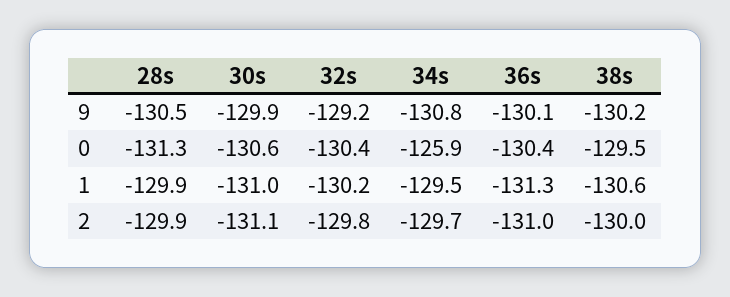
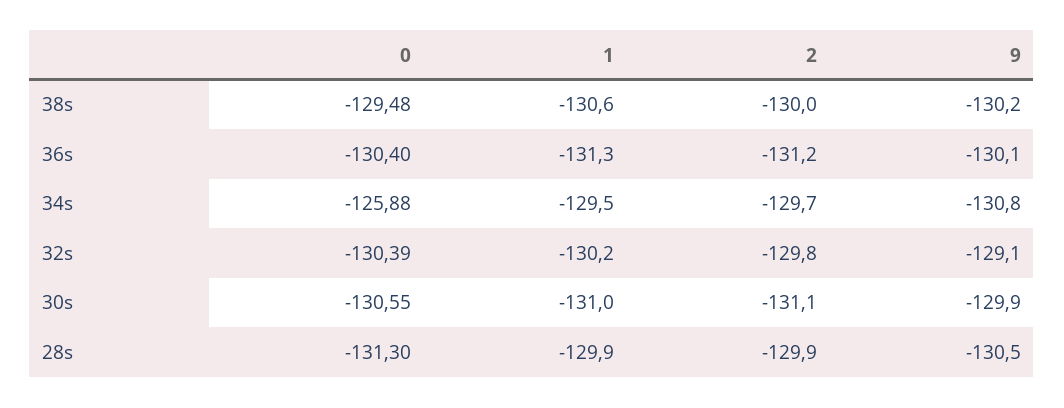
32s, 9: -129.2 -> -129.1
36s, 2: -131 -> -131.2

